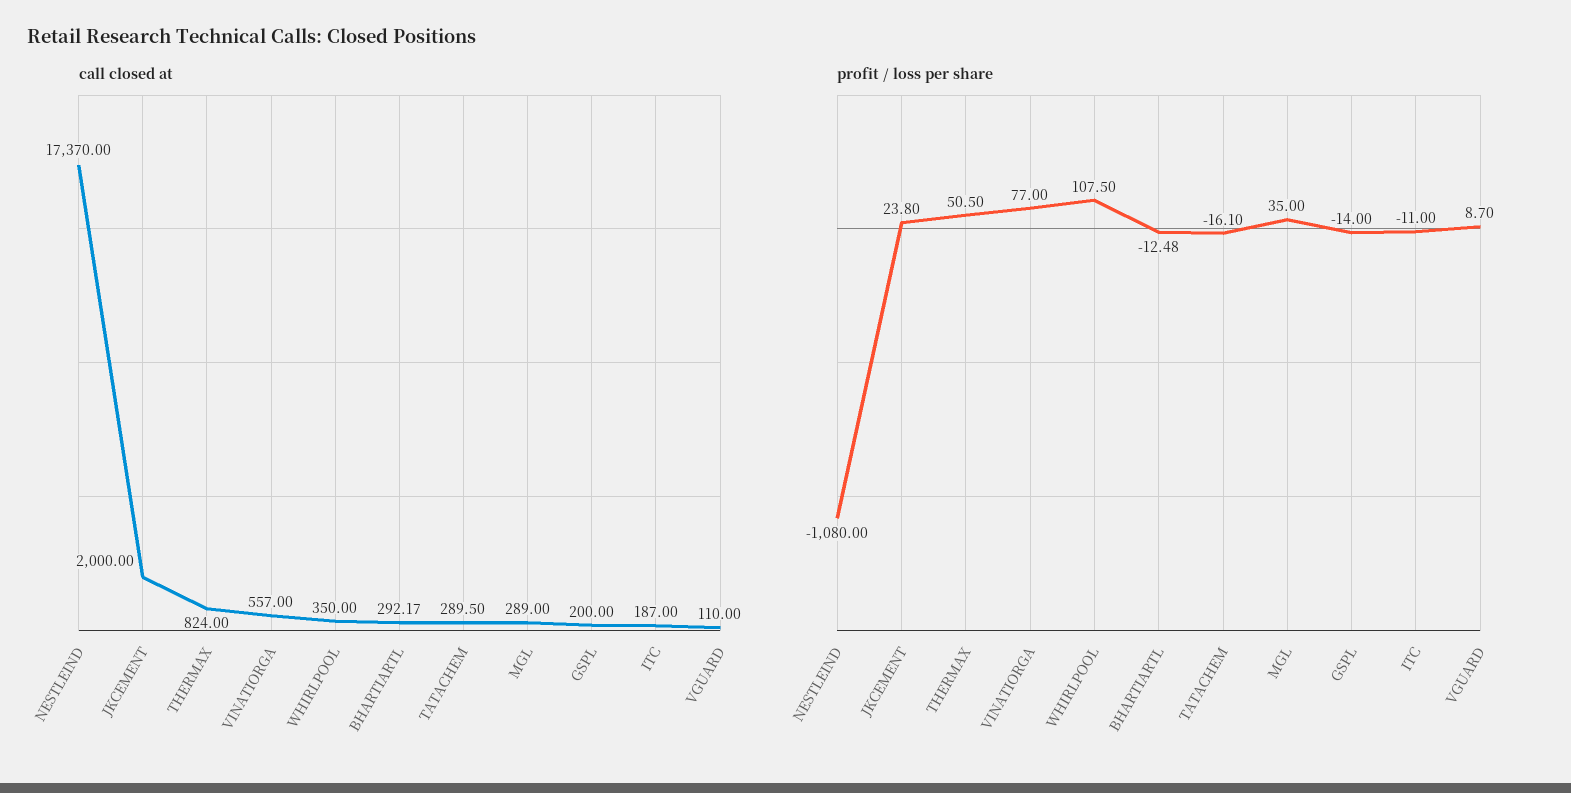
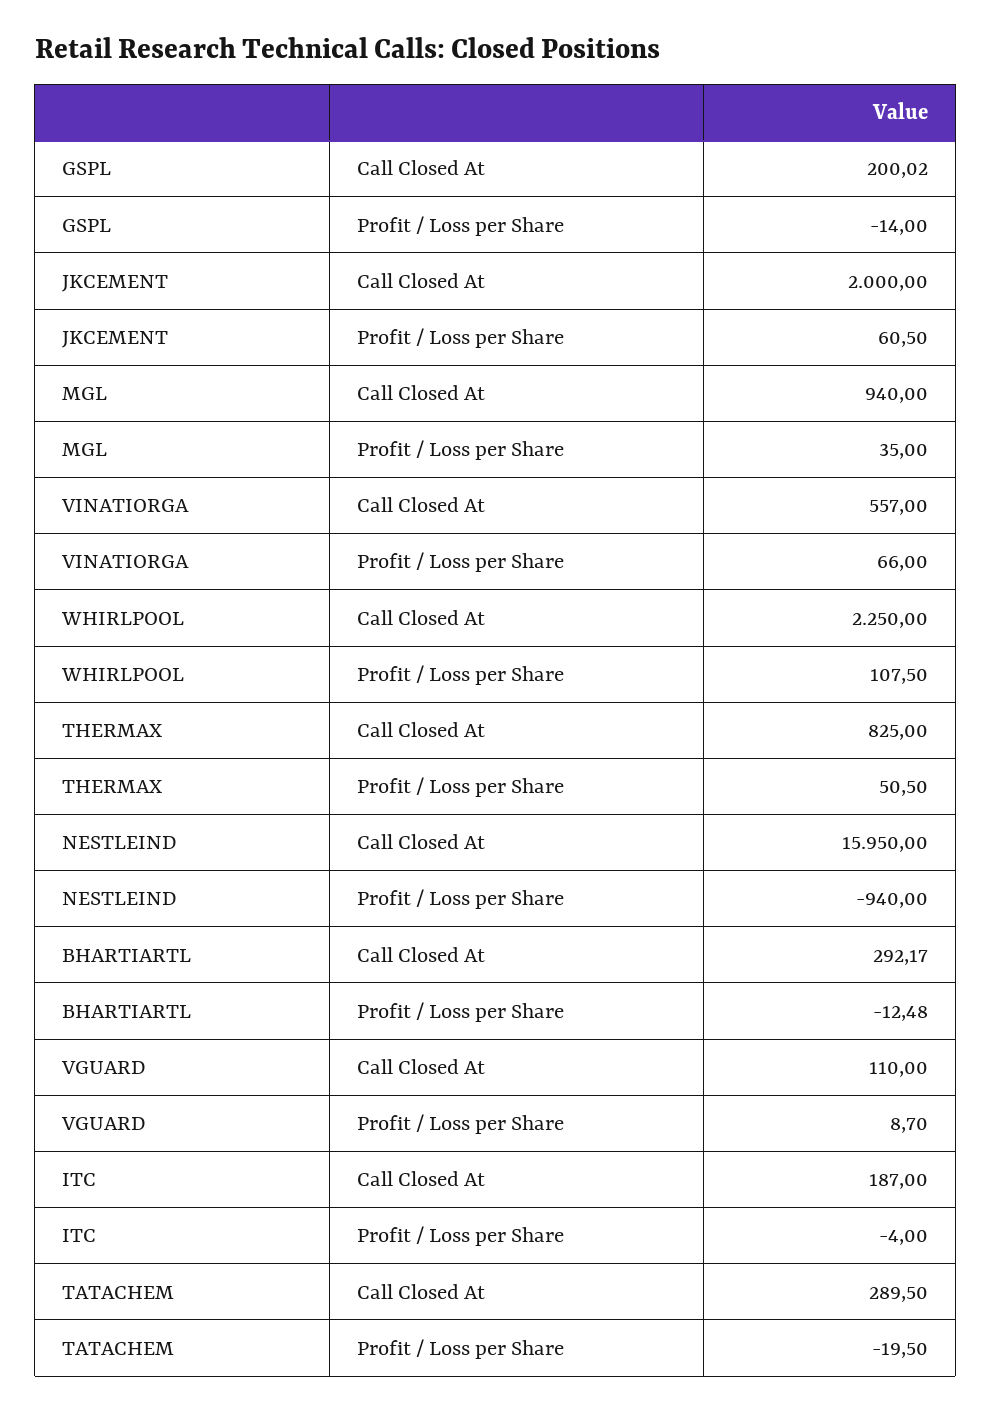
call closed at, NESTLEIND: 17370 -> 15950
call closed at, THERMAX: 824 -> 825
call closed at, WHIRLPOOL: 350 -> 2250
call closed at, MGL: 289 -> 940
call closed at, GSPL: 200 -> 200.02
profit / loss per share, NESTLEIND: -1080 -> -940
profit / loss per share, JKCEMENT: 23.8 -> 60.5
profit / loss per share, VINATIORGA: 77 -> 66
profit / loss per share, TATACHEM: -16.1 -> -19.5
profit / loss per share, ITC: -11 -> -4

